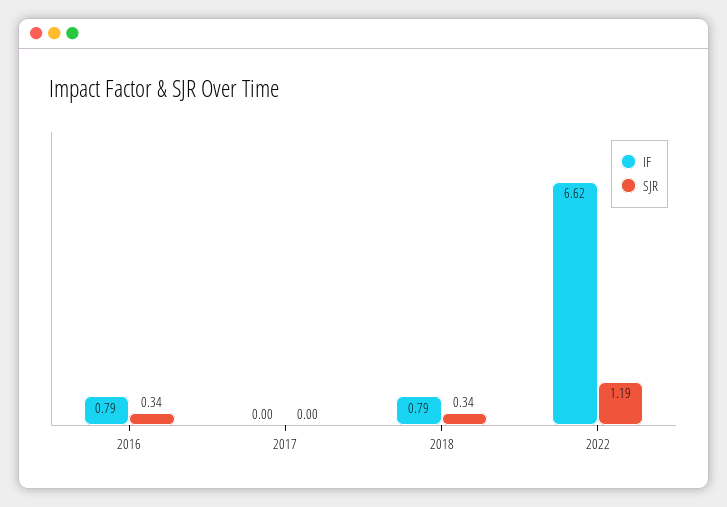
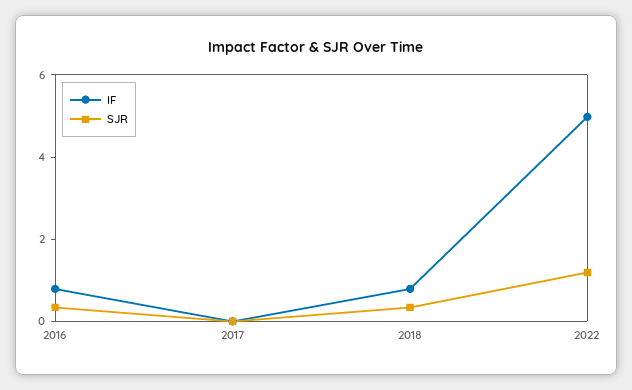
IF, 2022: 6.62 -> 5

